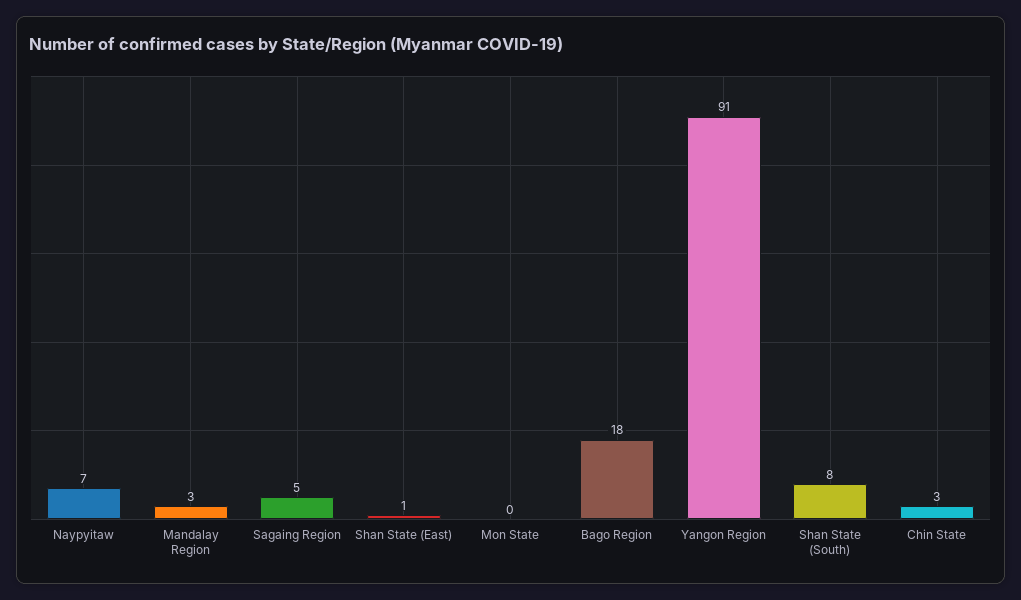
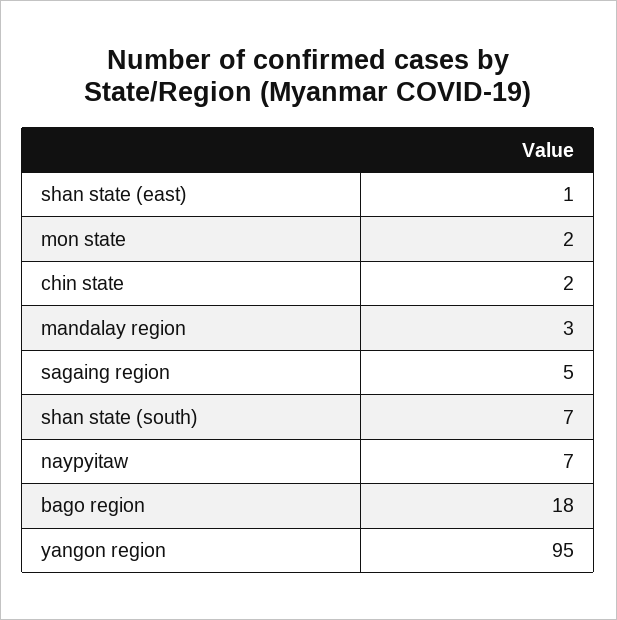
Mon State: 0 -> 2
Yangon Region: 91 -> 95
Shan State (South): 8 -> 7
Chin State: 3 -> 2

